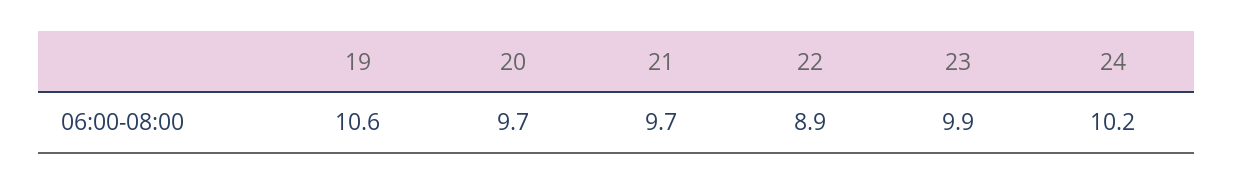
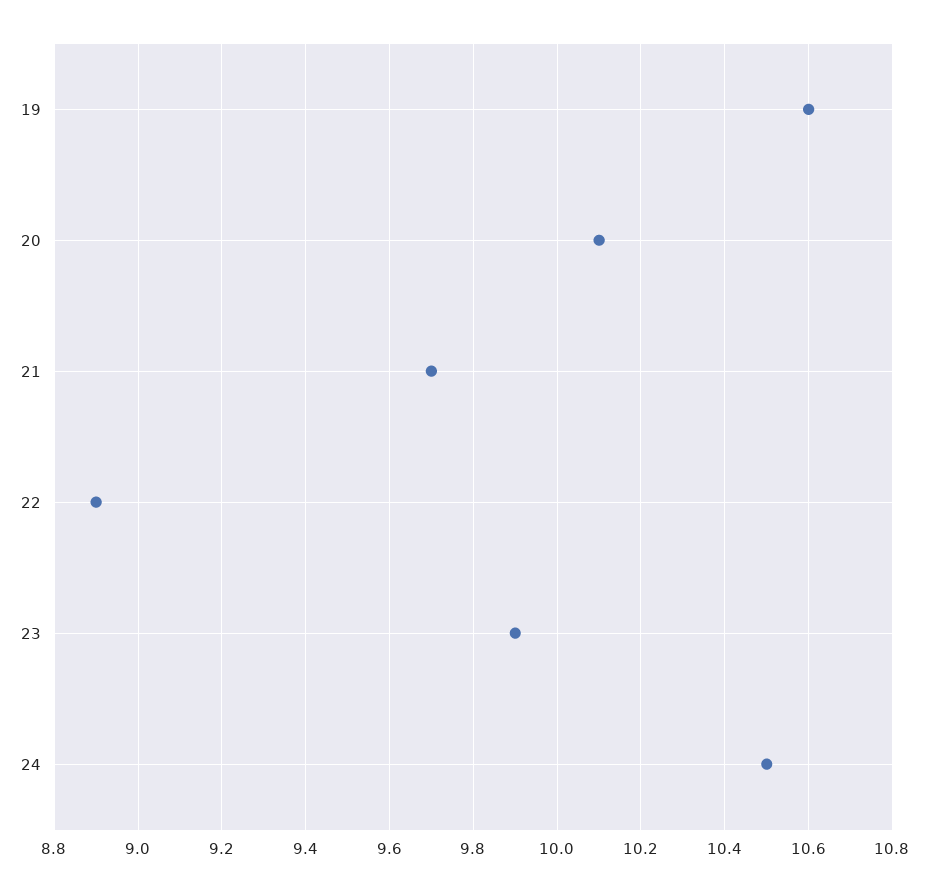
20: 9.7 -> 10.1
24: 10.2 -> 10.5

